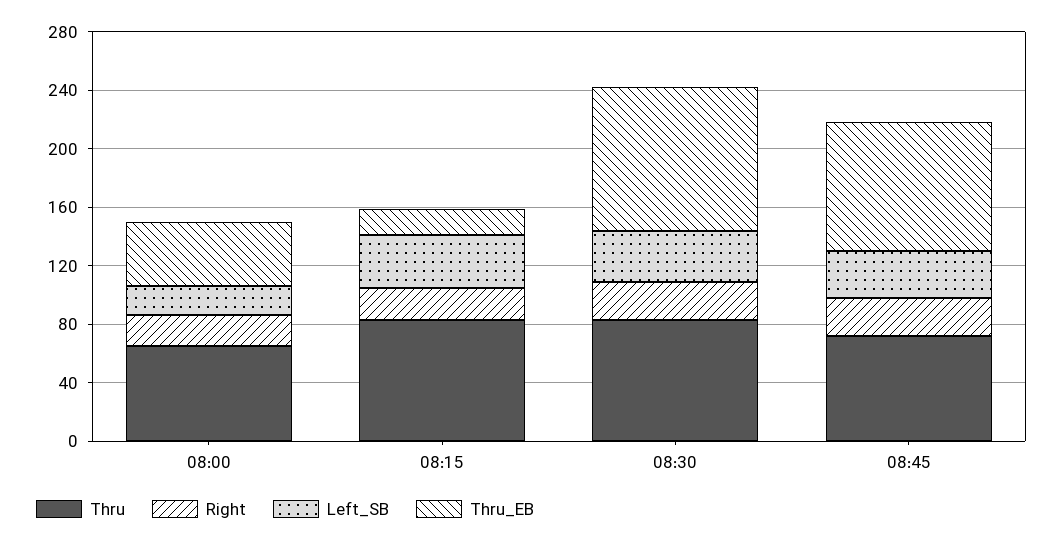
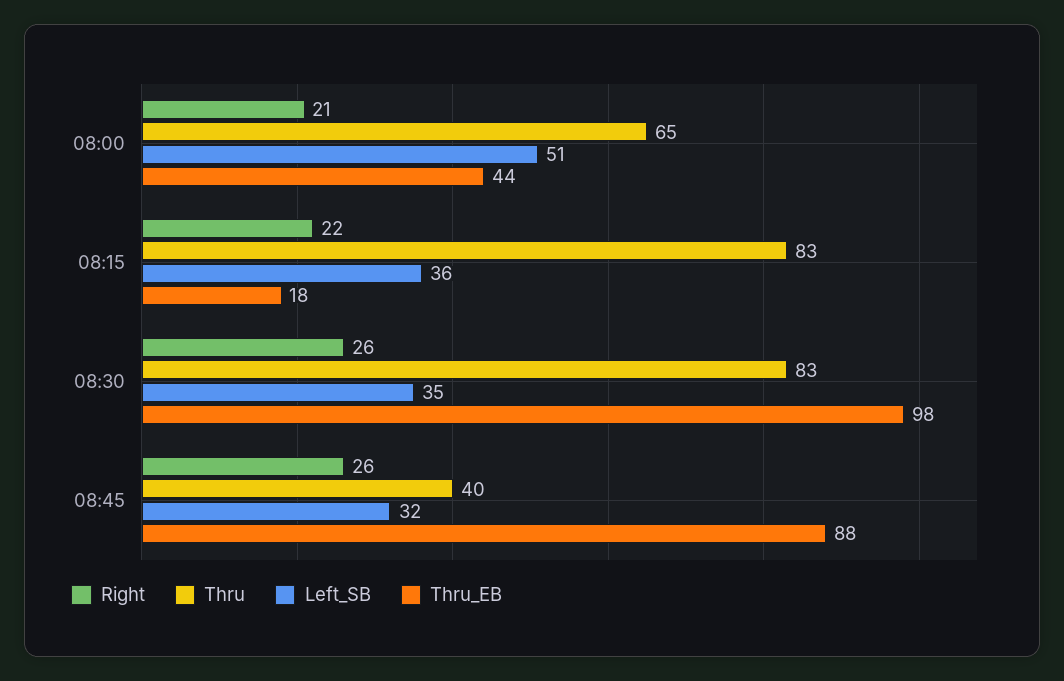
Left_SB, 08:00: 20 -> 51
Thru, 08:45: 70 -> 40

